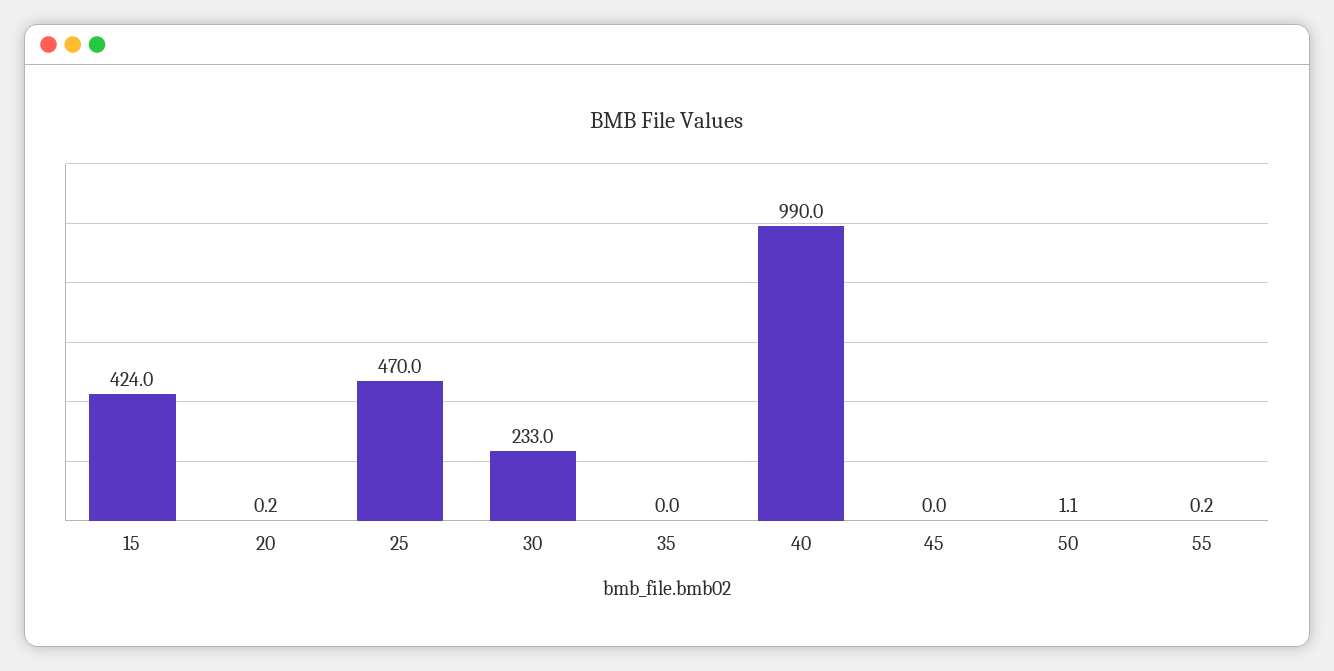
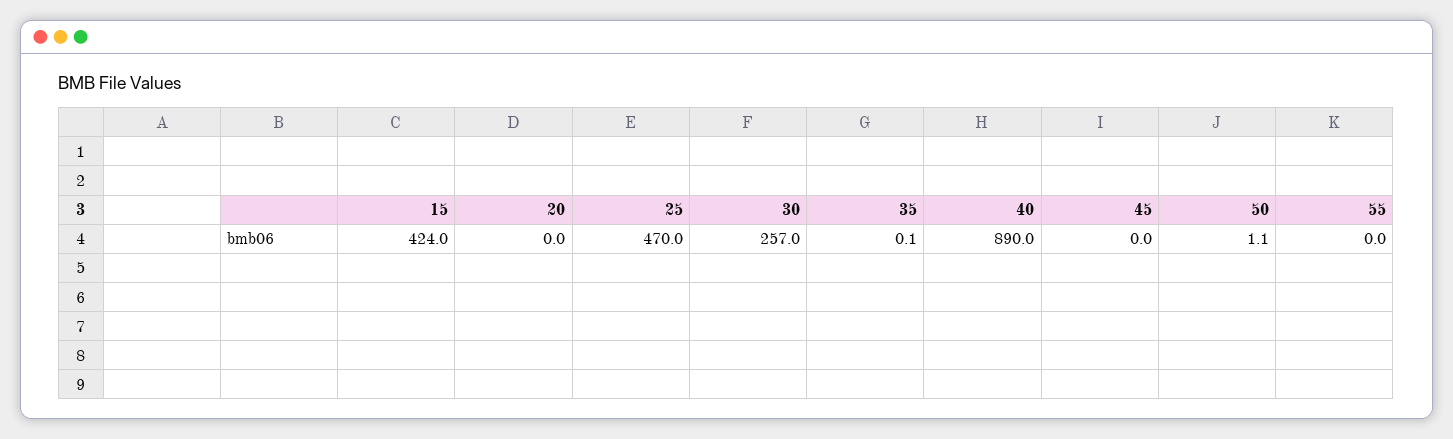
20: 0.2 -> 0
30: 233 -> 257
35: 0 -> 0.1
40: 990 -> 890
55: 0.2 -> 0

